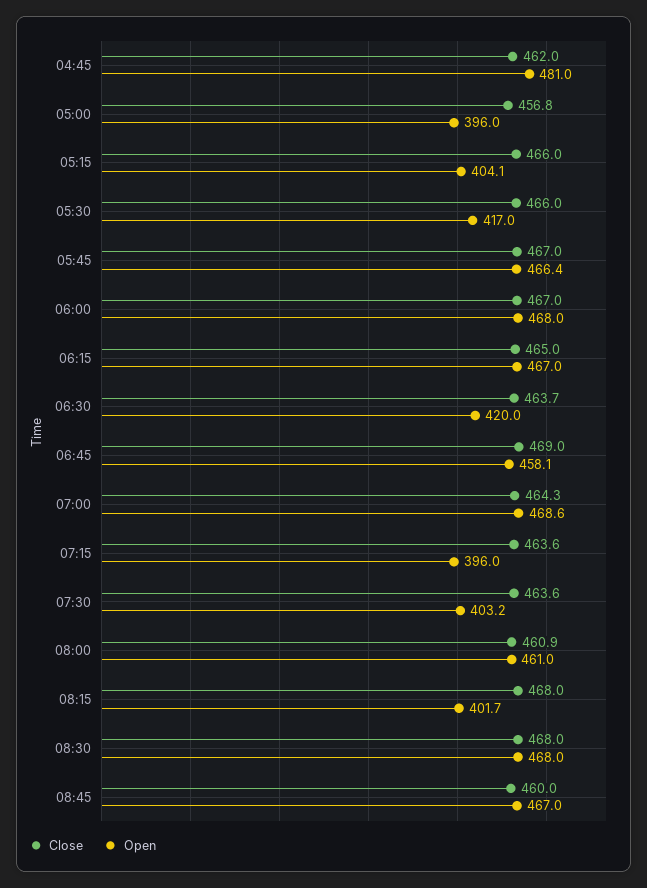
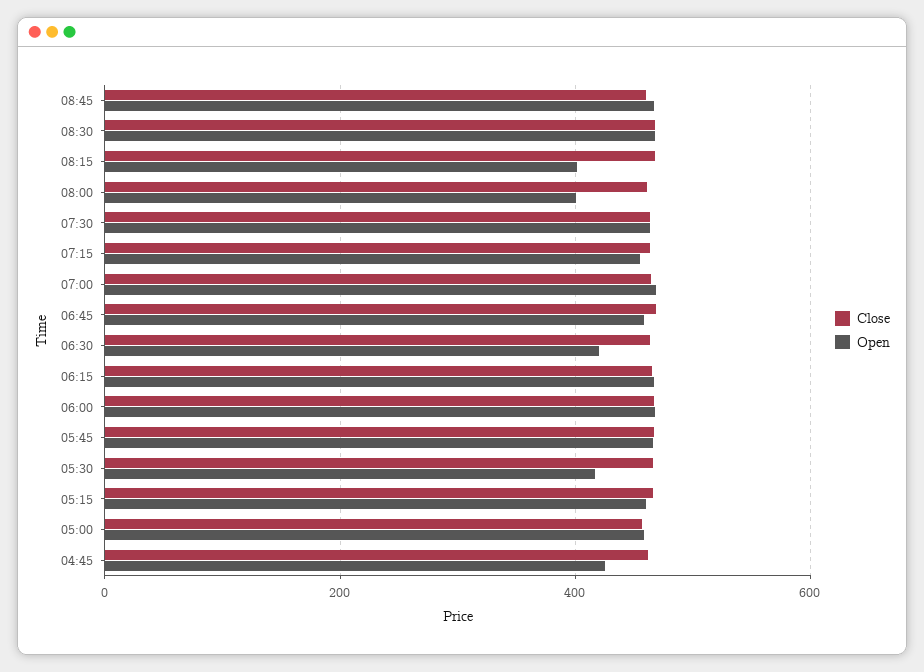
Open, 04:45: 481 -> 420
Open, 05:00: 396 -> 460
Open, 05:15: 404.1 -> 460
Open, 07:15: 396 -> 460
Open, 07:30: 403.2 -> 460
Open, 08:00: 461 -> 400

